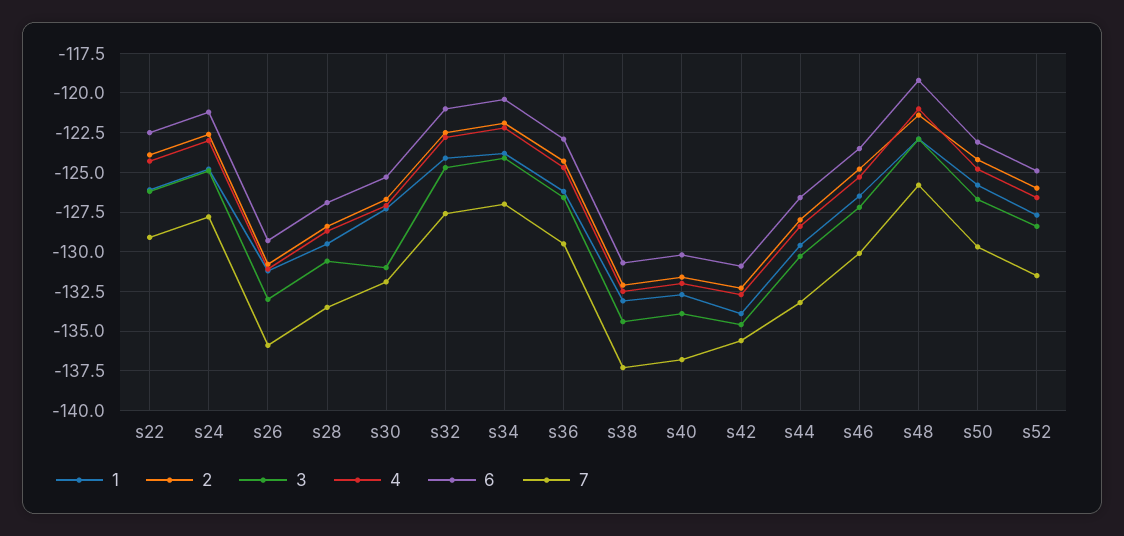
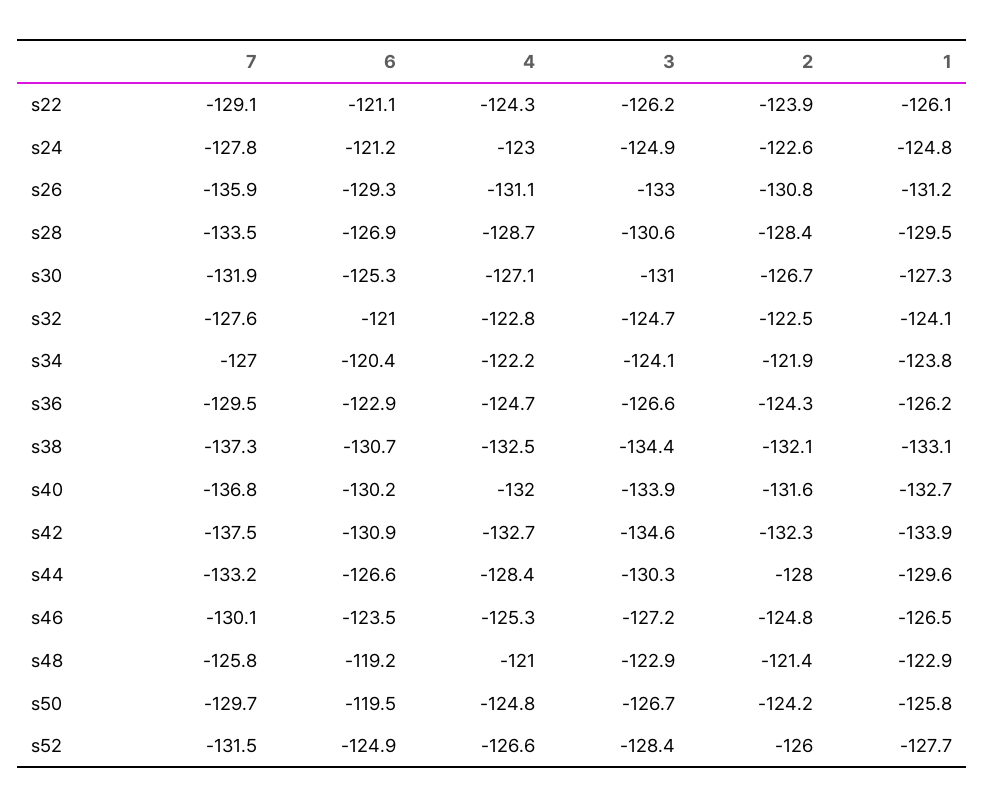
6, s22: -122.5 -> -121.1
7, s42: -135.5 -> -137.5
6, s50: -123 -> -119.5

